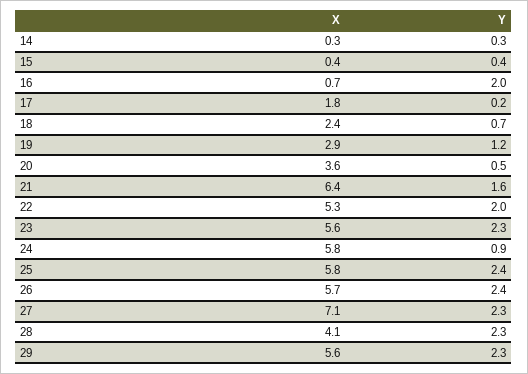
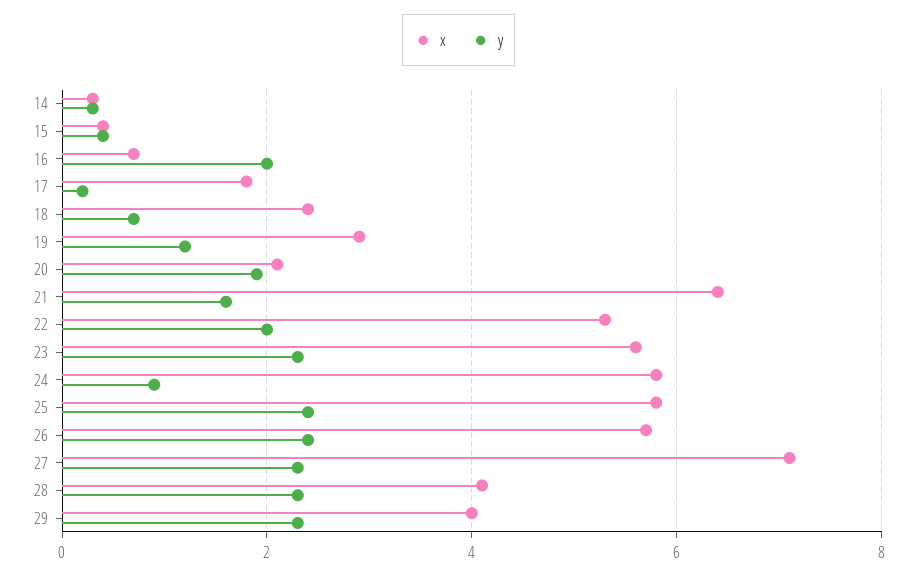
X, 20: 3.6 -> 2
Y, 20: 0.5 -> 2
X, 29: 5.6 -> 4

